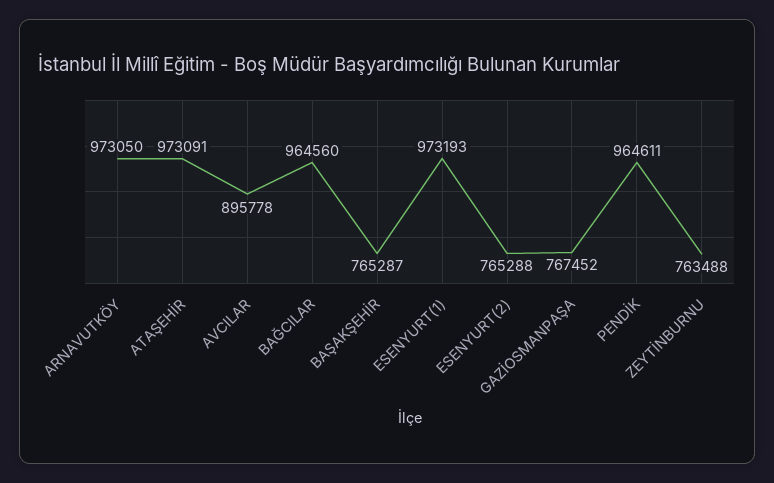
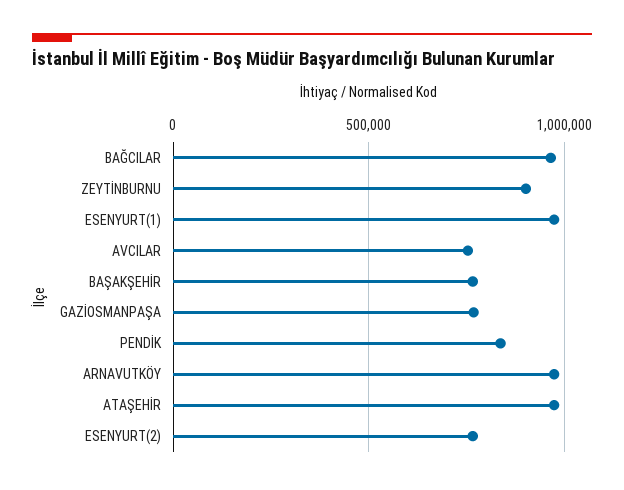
AVCILAR: 895778 -> 750000
PENDİK: 964611 -> 850000
ZEYTİNBURNU: 763488 -> 900000

